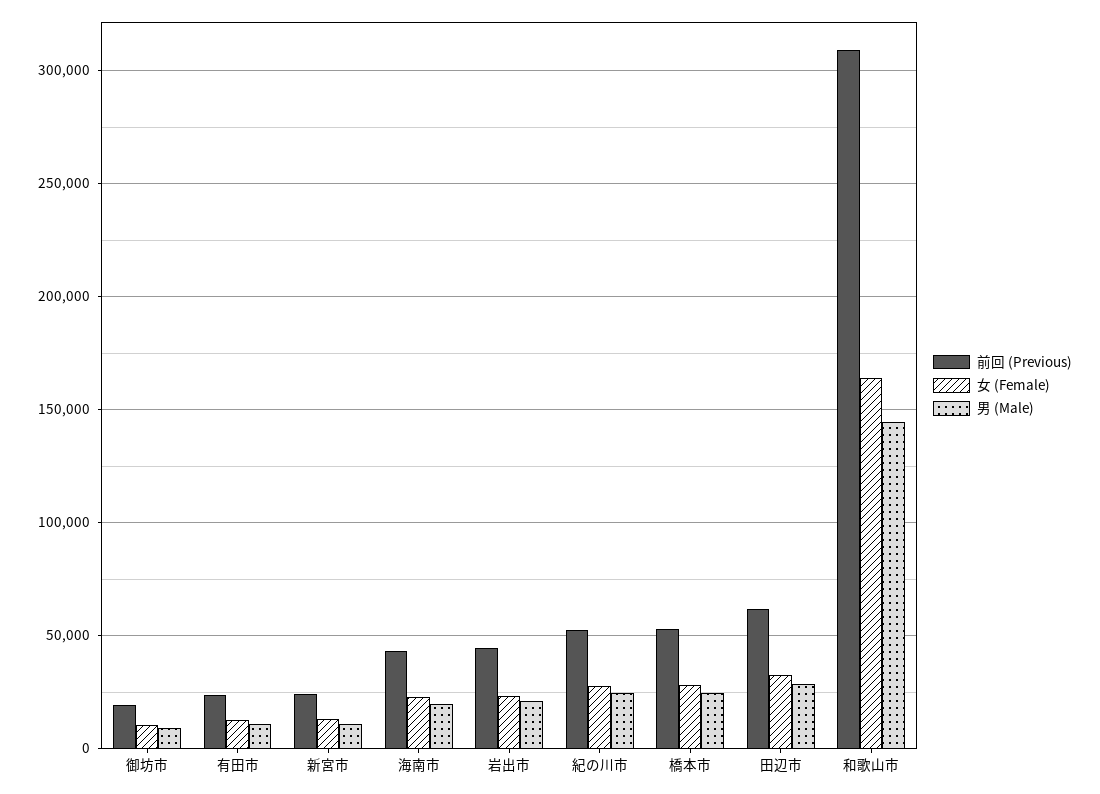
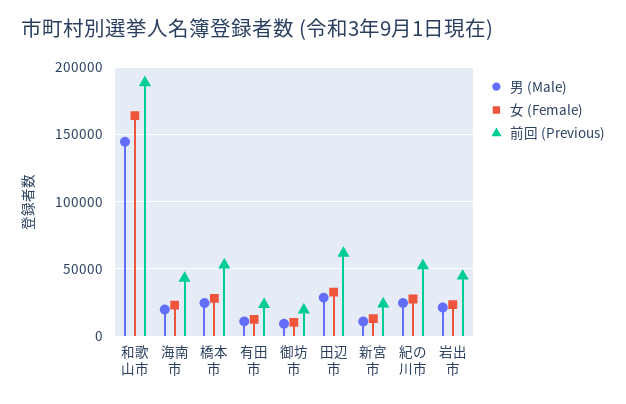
前回 (Previous), 和歌山市: 310000 -> 190000

